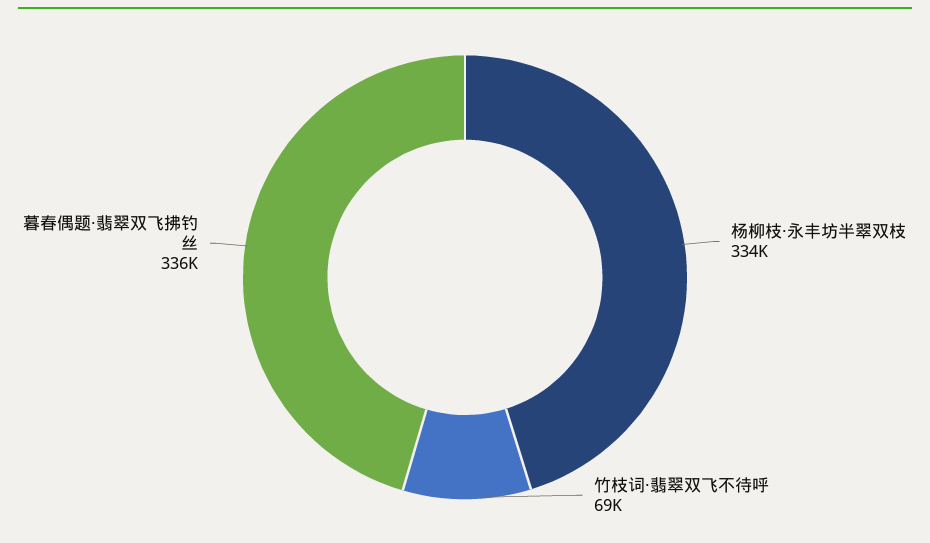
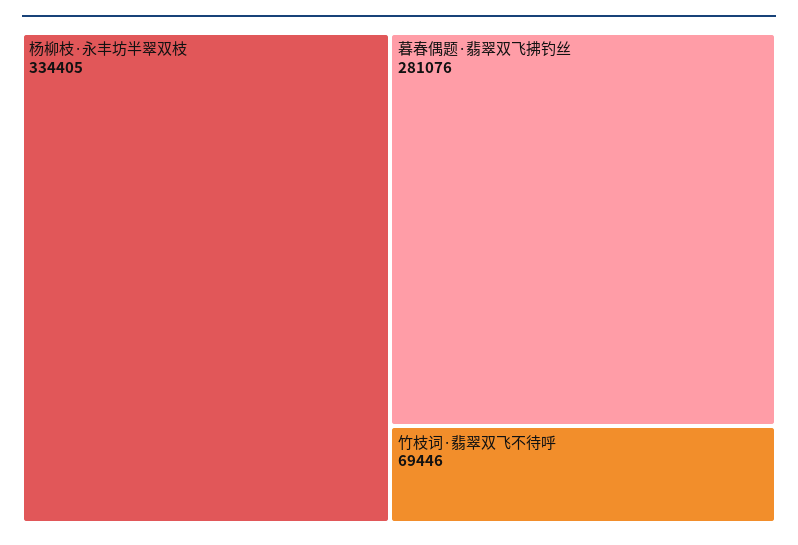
暮春偶题·翡翠双飞拂钓丝: 336000 -> 281076

